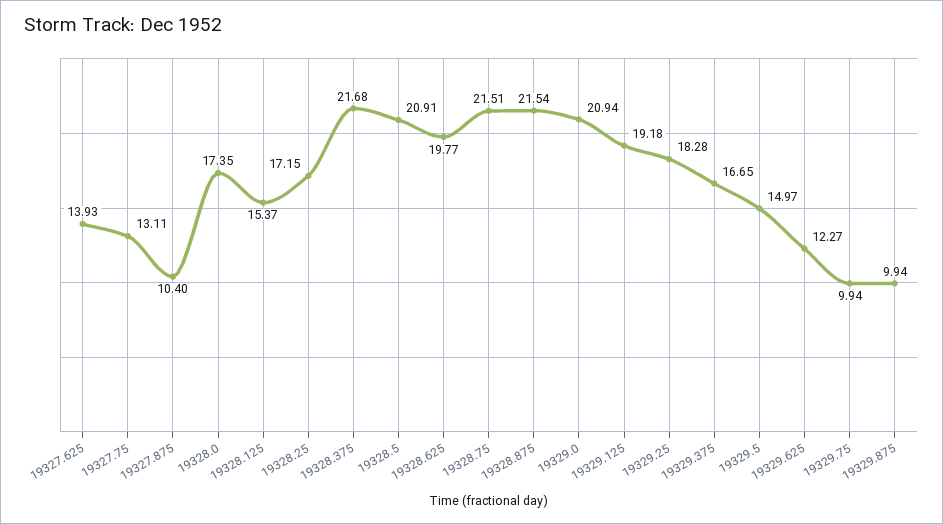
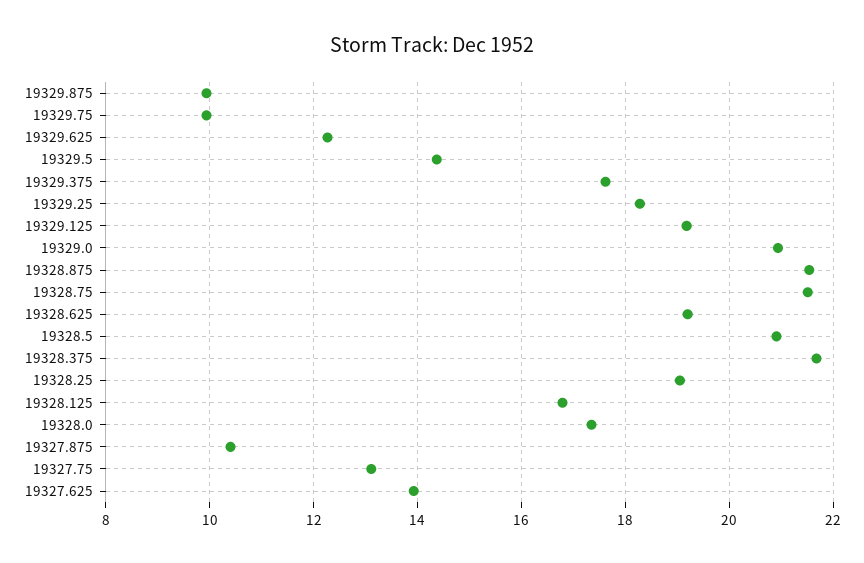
19328.125: 15.37 -> 16.8
19328.25: 17.15 -> 19
19328.625: 19.77 -> 19.2
19329.375: 16.65 -> 17.6
19329.5: 14.97 -> 14.4

